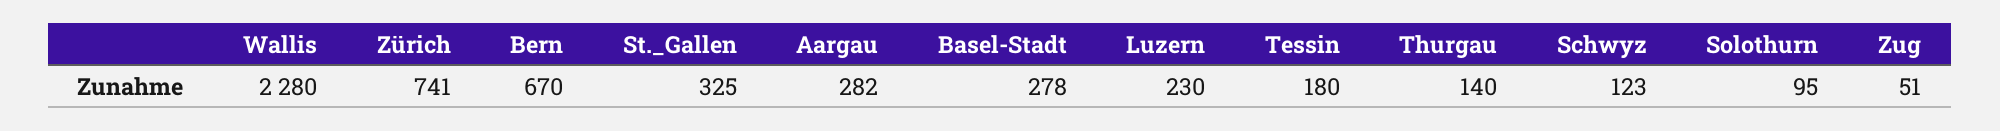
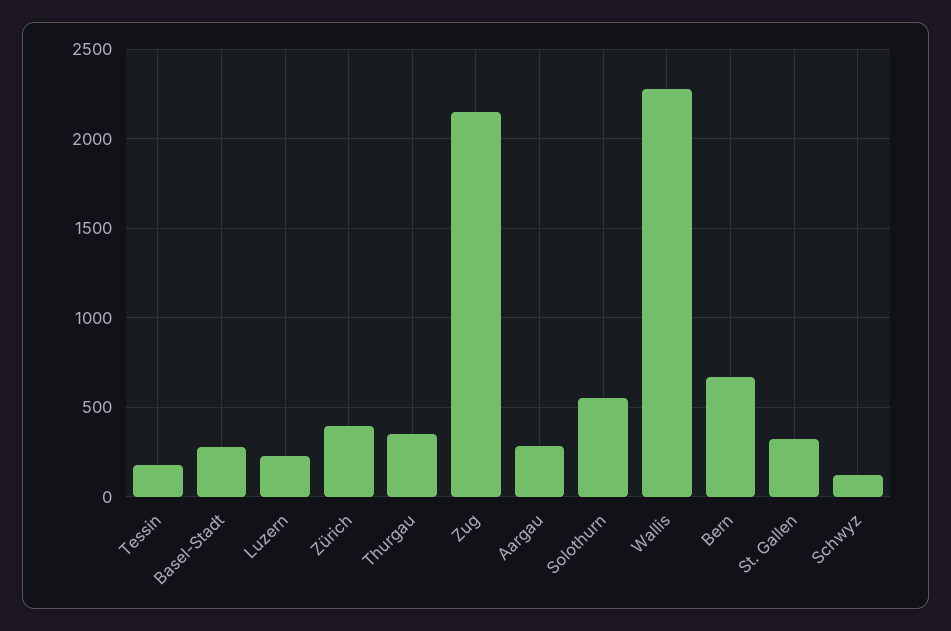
Zürich: 741 -> 400
Thurgau: 140 -> 350
Solothurn: 95 -> 550
Zug: 51 -> 2150

